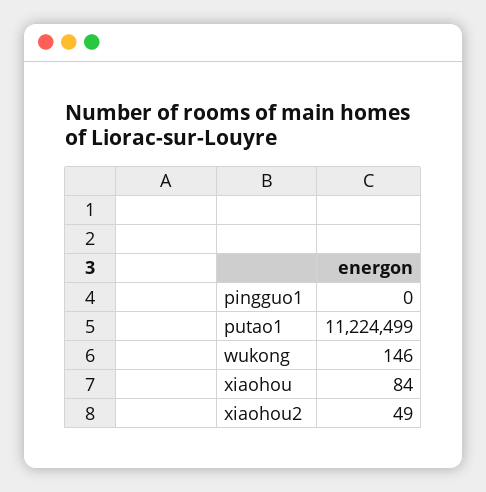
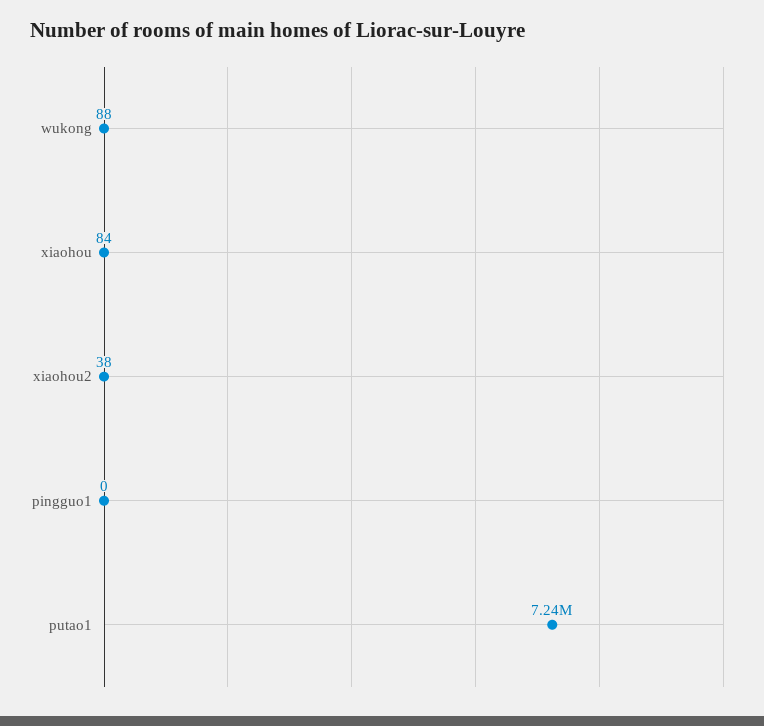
putao1: 11224499 -> 7240000
wukong: 146 -> 88
xiaohou2: 49 -> 38

